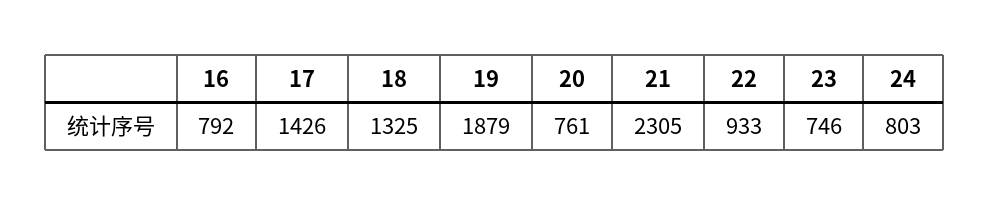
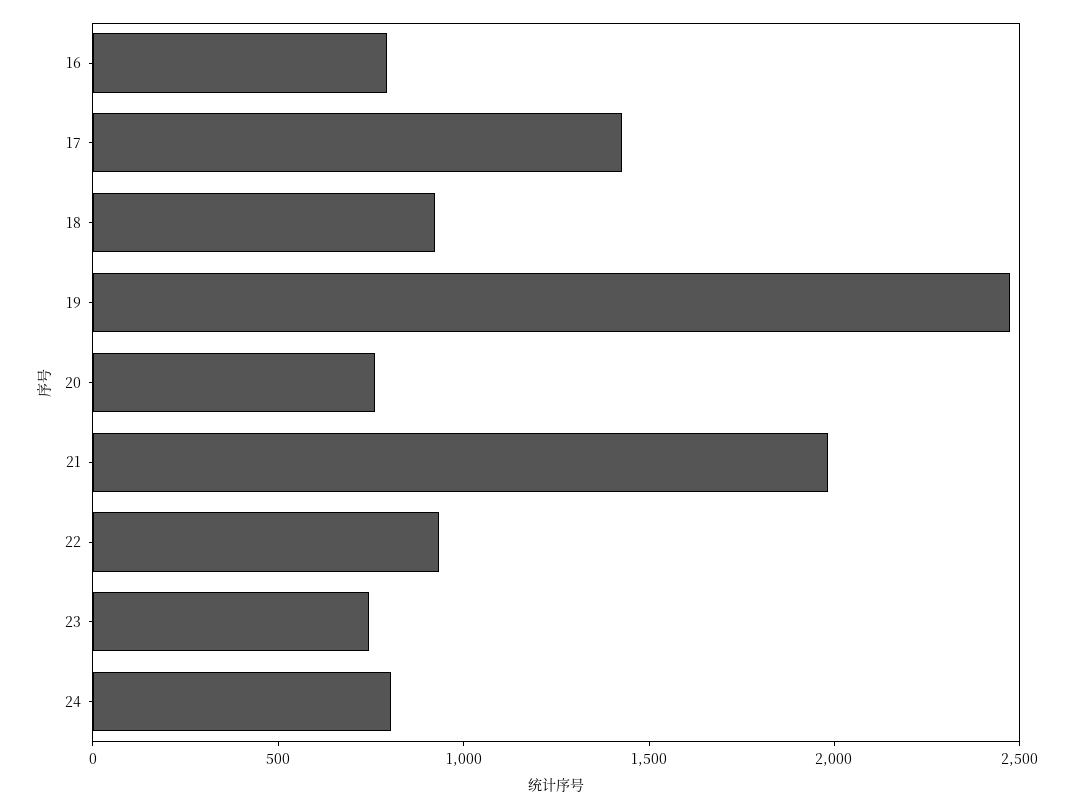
18: 1325 -> 900
19: 1879 -> 2500
21: 2305 -> 2000

